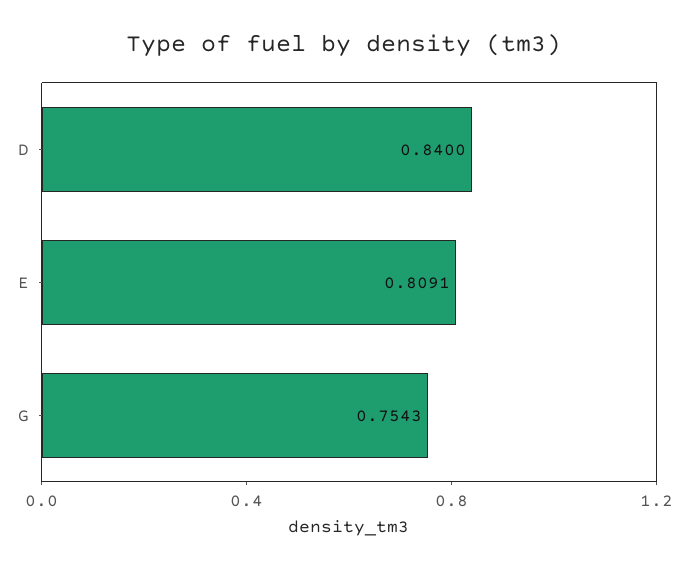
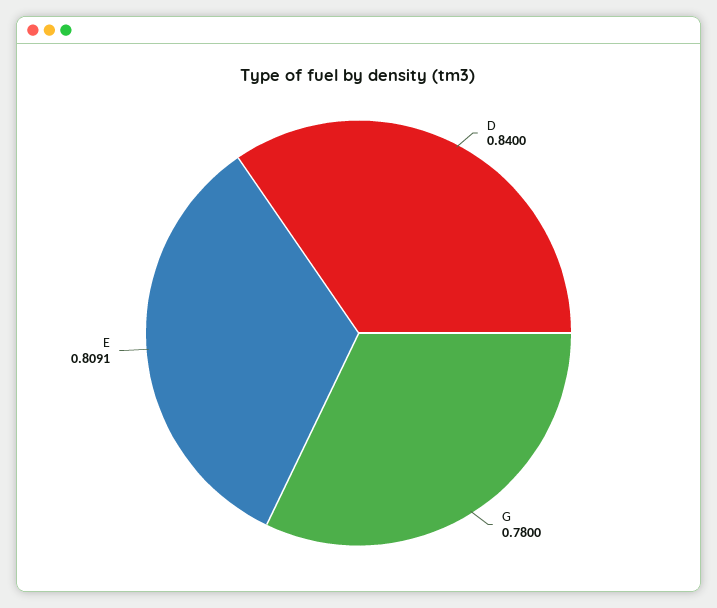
G: 0.7543 -> 0.78

